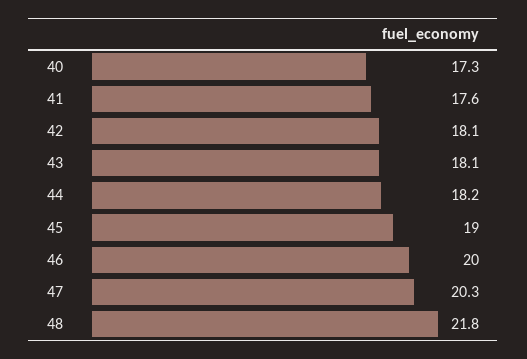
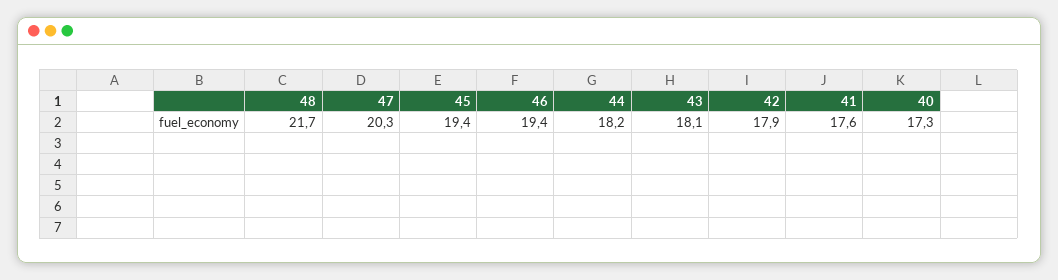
42: 18.1 -> 17.9
45: 19 -> 19.4
46: 20 -> 19.4
48: 21.8 -> 21.7

